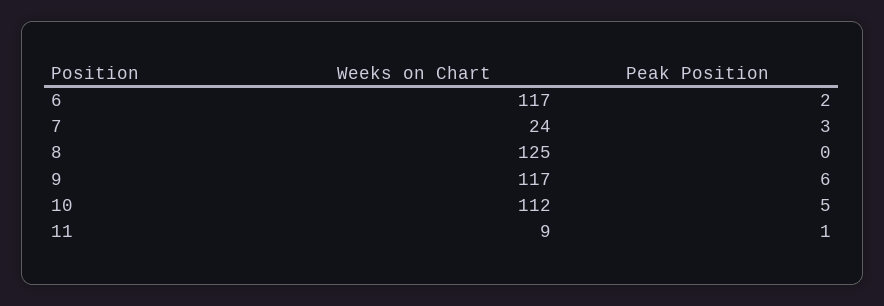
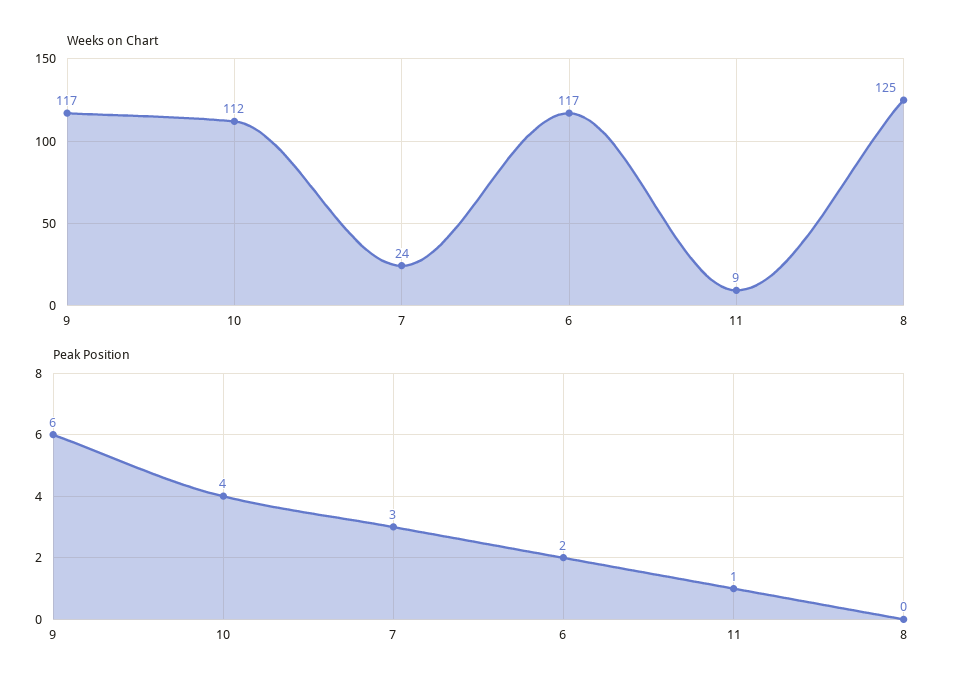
Peak Position, 10: 5 -> 4

